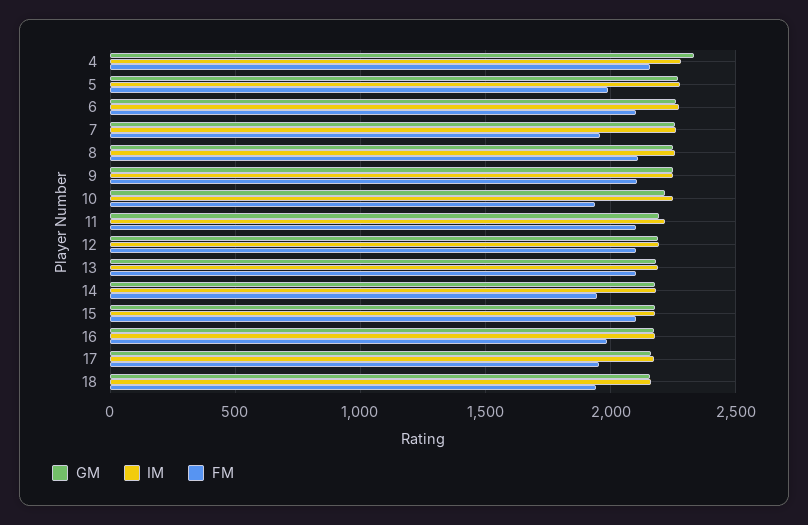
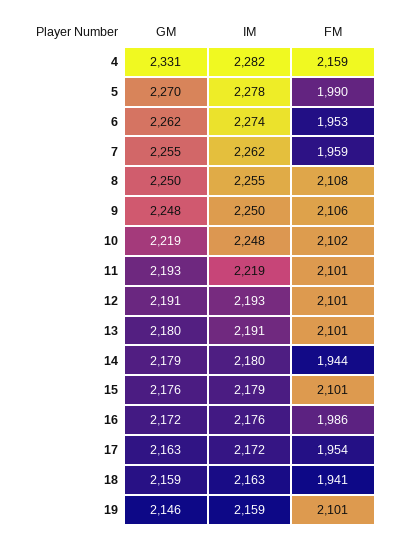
FM, 6: 2100 -> 1953
FM, 10: 1950 -> 2102
GM, 19: none -> 2146
IM, 19: none -> 2159
FM, 19: none -> 2101

